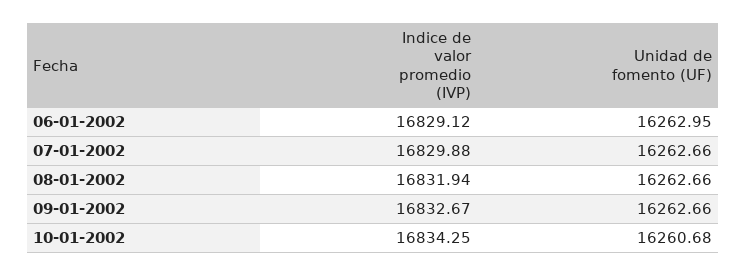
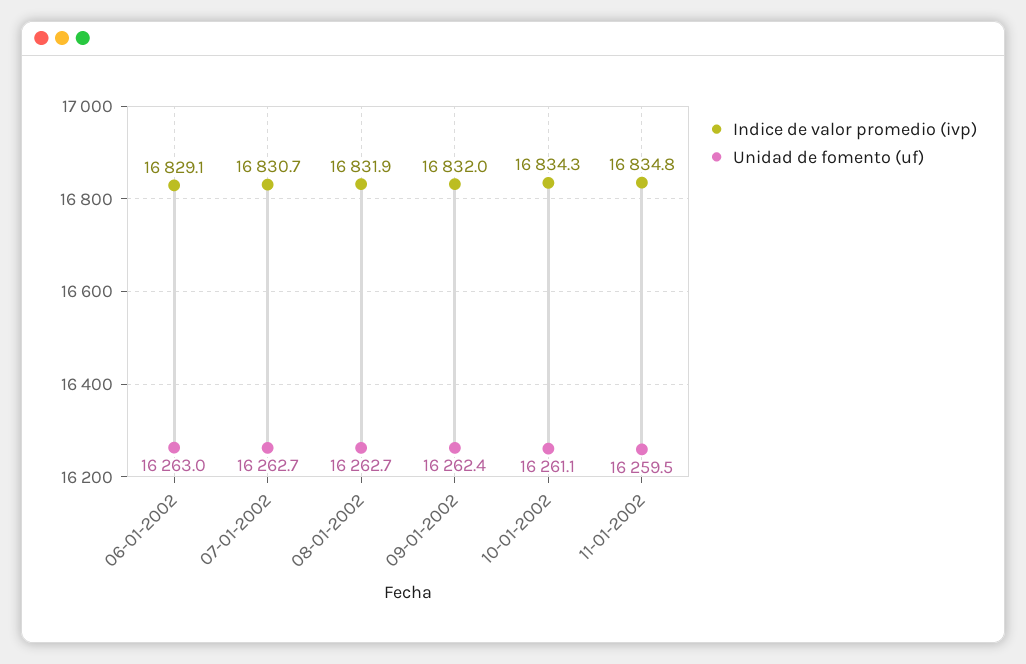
Indice de valor promedio (IVP), 07-01-2002: 16829.88 -> 16830.7
Indice de valor promedio (IVP), 09-01-2002: 16832.67 -> 16832
Unidad de fomento (UF), 09-01-2002: 16262.66 -> 16262.4
Unidad de fomento (UF), 10-01-2002: 16260.68 -> 16261.1
Indice de valor promedio (IVP), 11-01-2002: none -> 16834.8
Unidad de fomento (UF), 11-01-2002: none -> 16259.5

